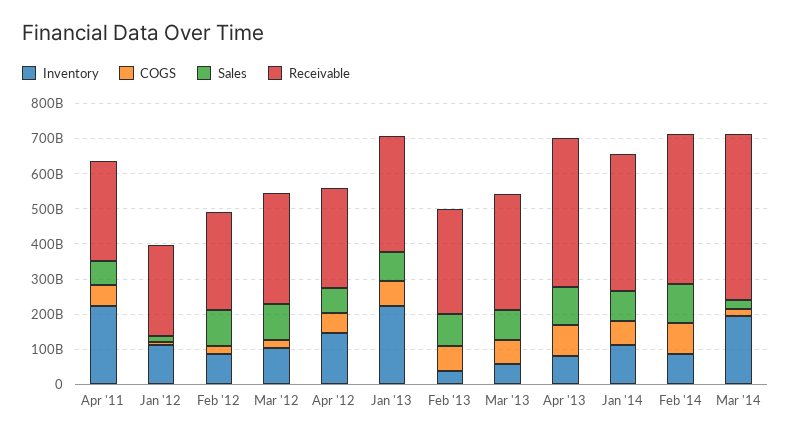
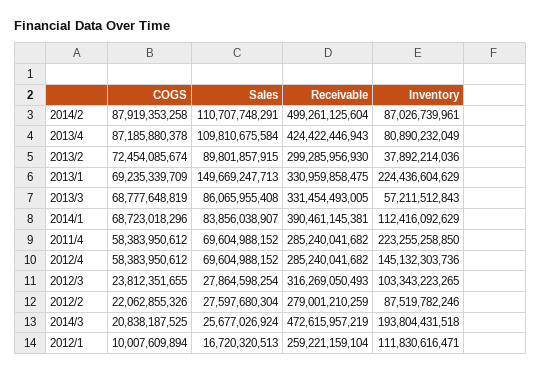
Sales, Feb '12: 100000000000 -> 27597680304
Sales, Mar '12: 100000000000 -> 27864598254
Sales, Jan '13: 75000000000 -> 149669247713
Receivable, Feb '14: 425000000000 -> 499261125604

